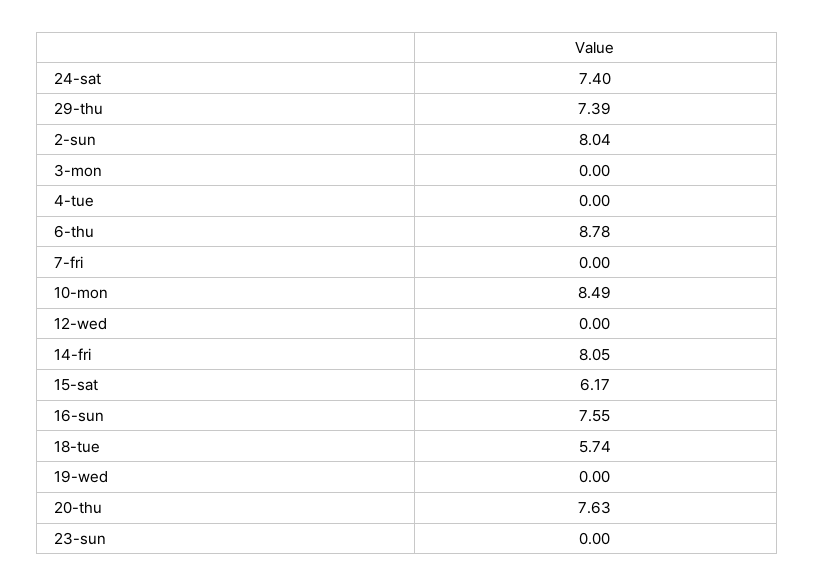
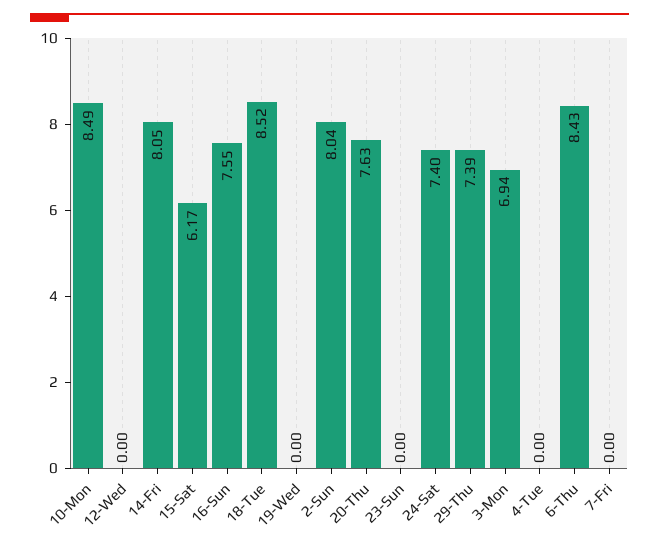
3-mon: 0 -> 6.94
6-thu: 8.78 -> 8.43
18-tue: 5.74 -> 8.52

